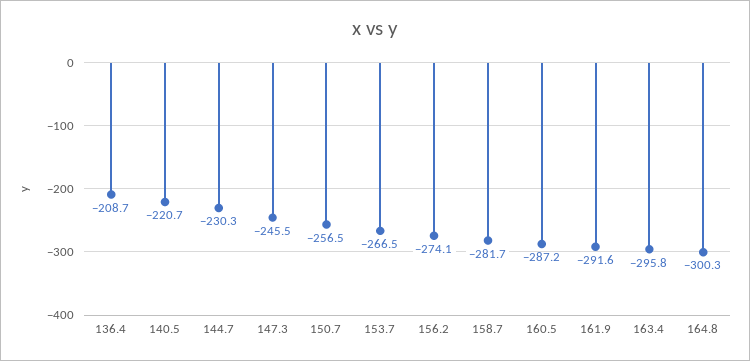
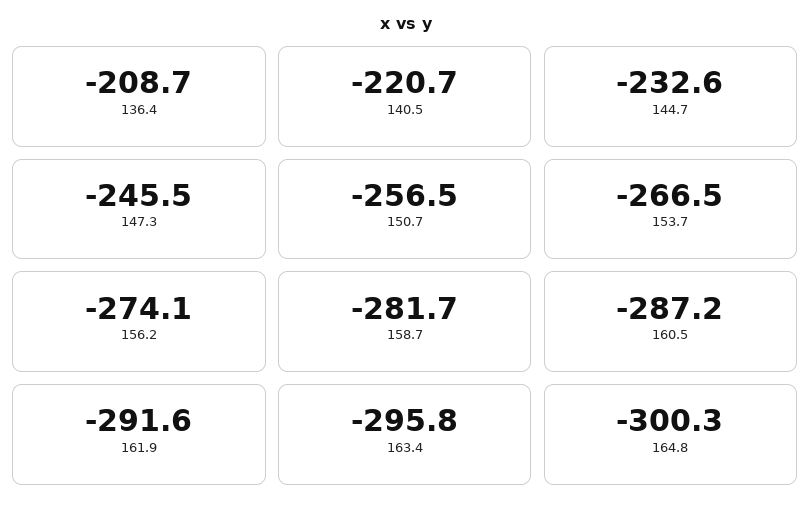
144.7: -230.3 -> -232.6

